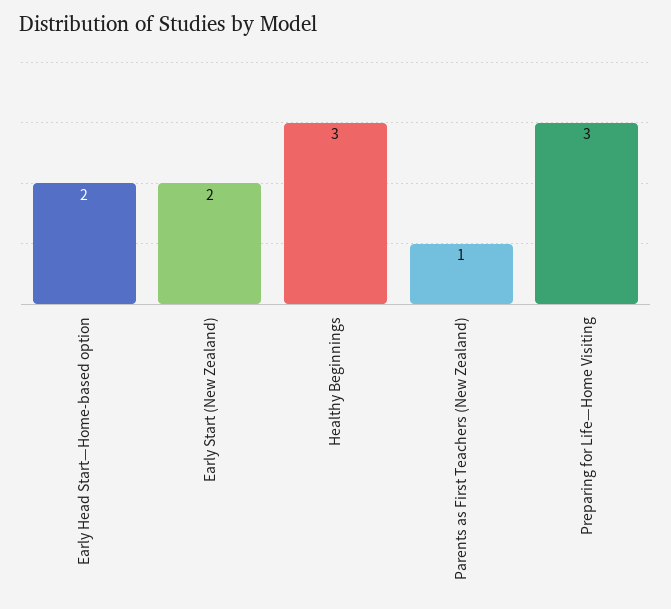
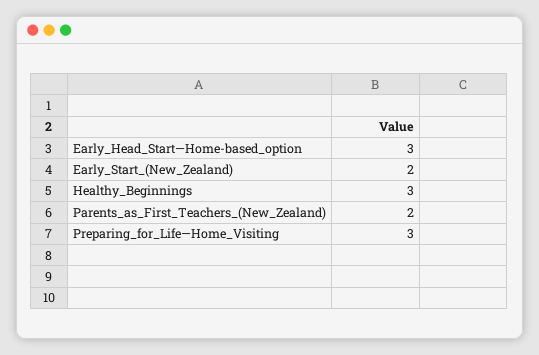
Early Head Start—Home-based option: 2 -> 3
Parents as First Teachers (New Zealand): 1 -> 2

